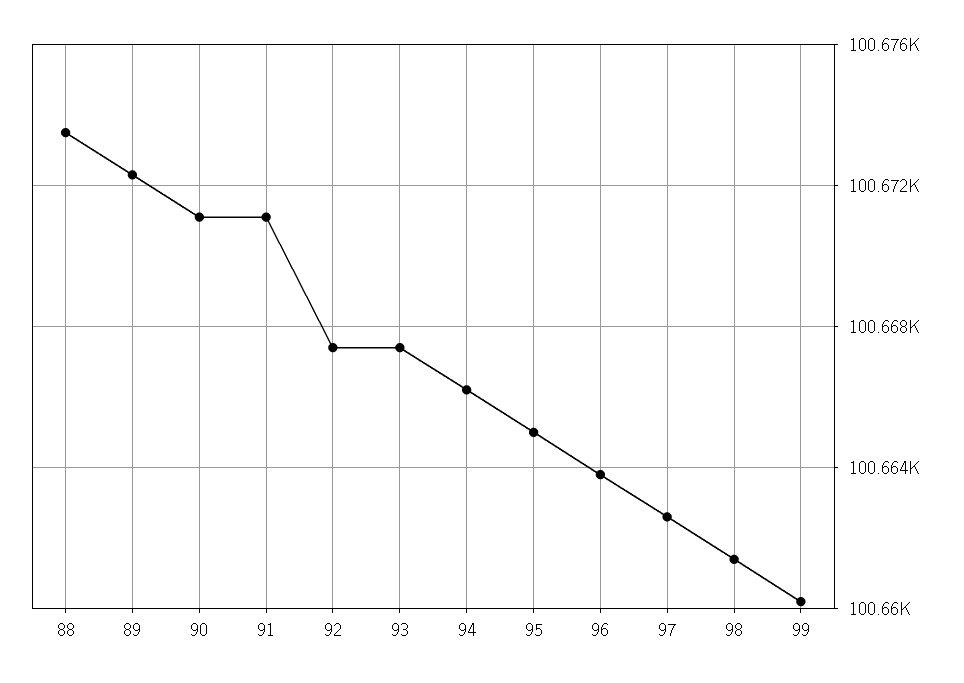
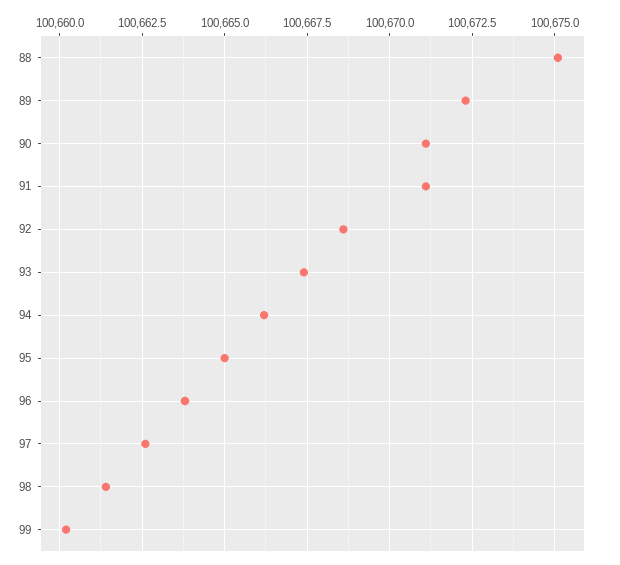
88: 100673.5 -> 100675
92: 100667.5 -> 100668.5

